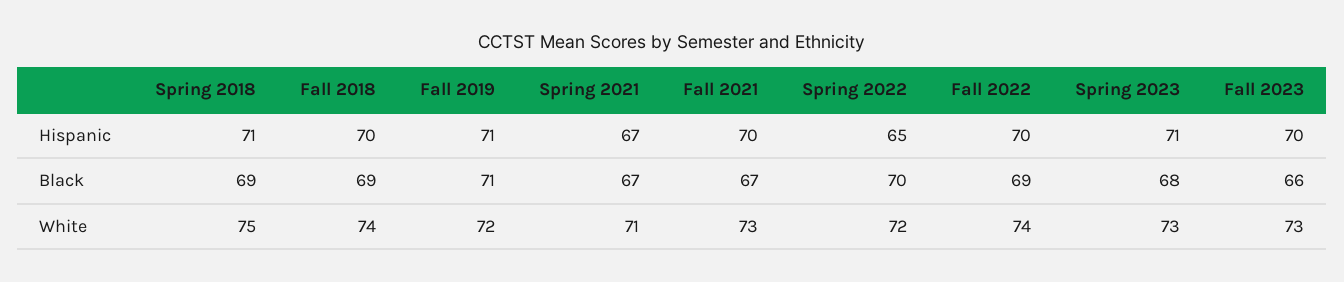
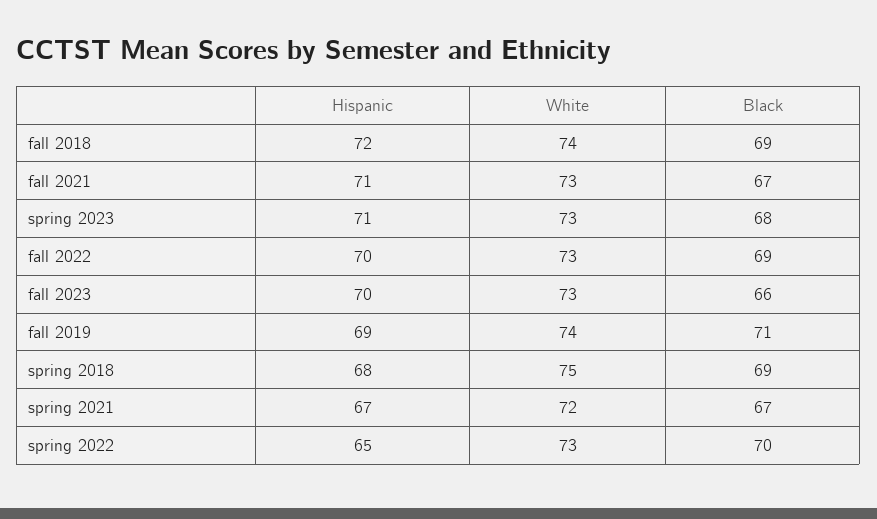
Spring 2018, Hispanic: 71 -> 68
Fall 2018, Hispanic: 70 -> 72
Fall 2019, Hispanic: 71 -> 69
Fall 2021, Hispanic: 70 -> 71
Fall 2019, White: 72 -> 74
Spring 2021, White: 71 -> 72
Spring 2022, White: 72 -> 73
Fall 2022, White: 74 -> 73

